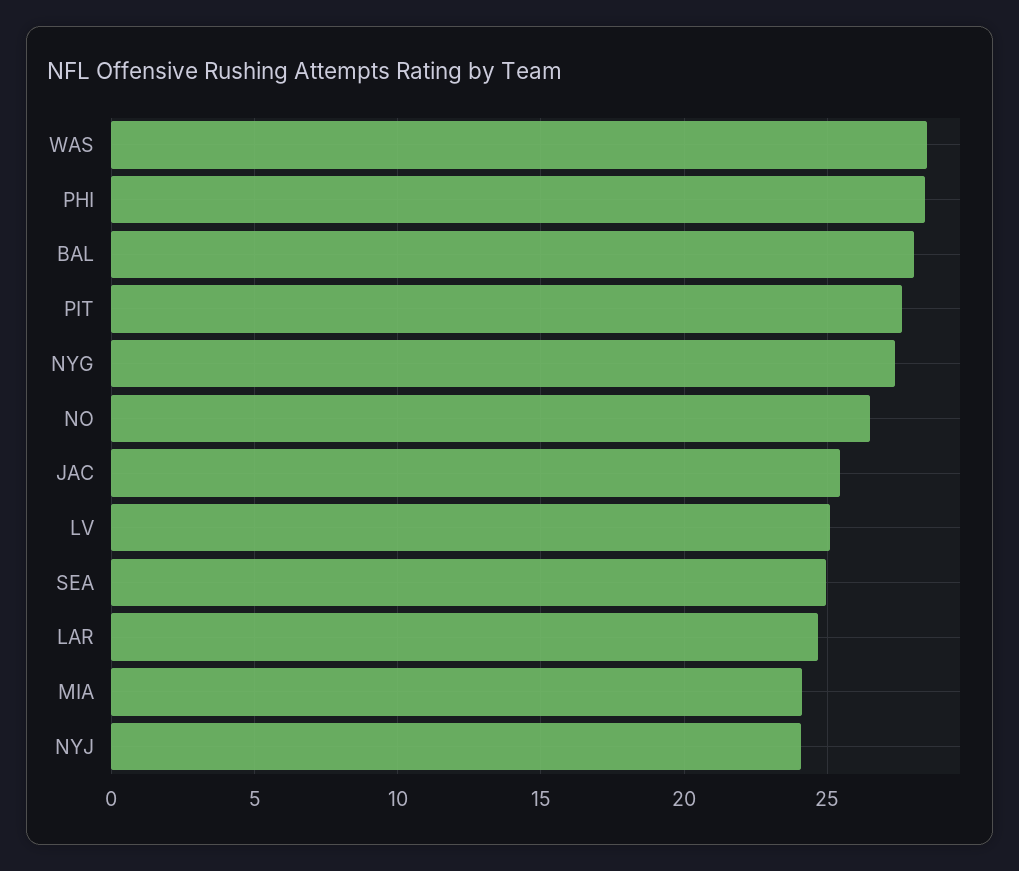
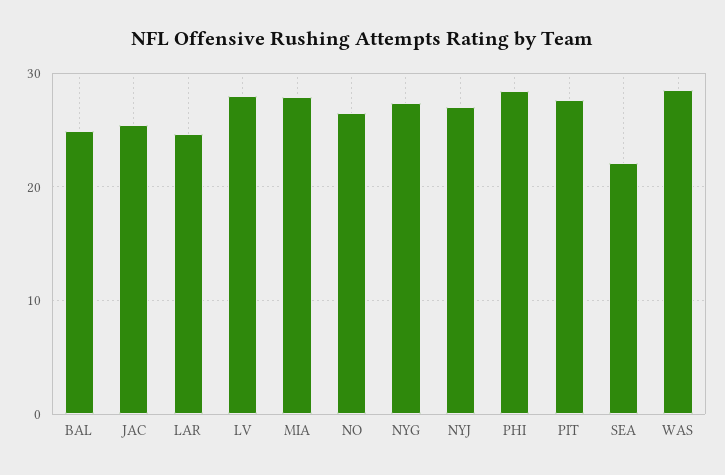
BAL: 28 -> 25
LV: 25 -> 28
SEA: 25 -> 22
MIA: 24 -> 28
NYJ: 24 -> 27

